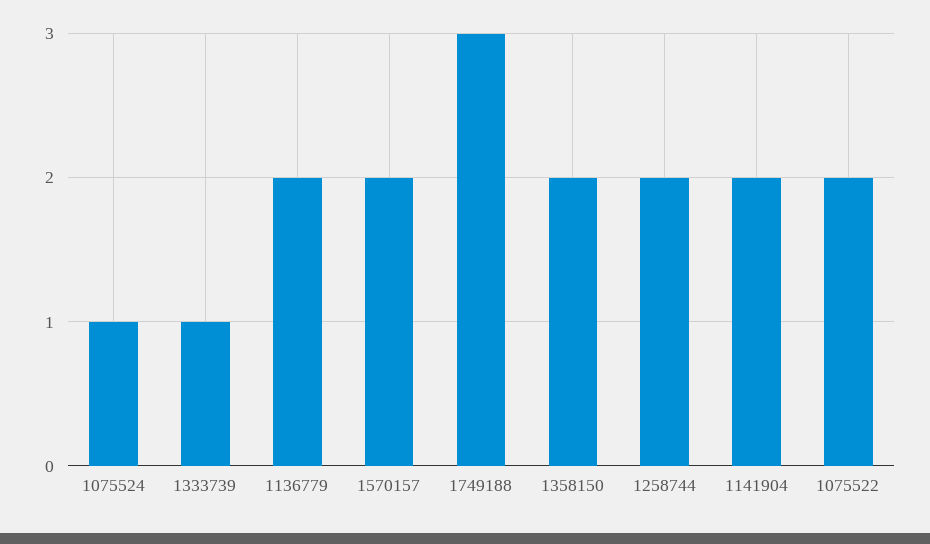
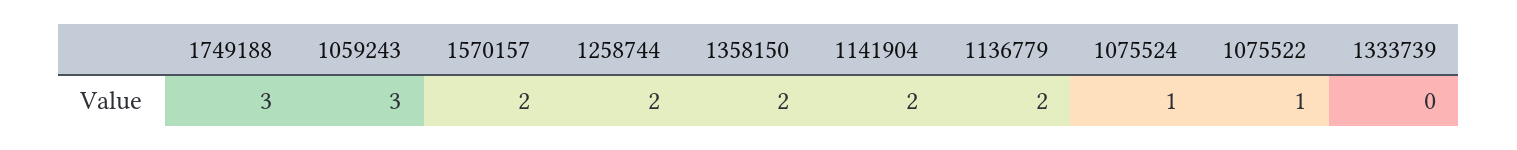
1333739: 1 -> 0
1075522: 2 -> 1
1059243: none -> 3

